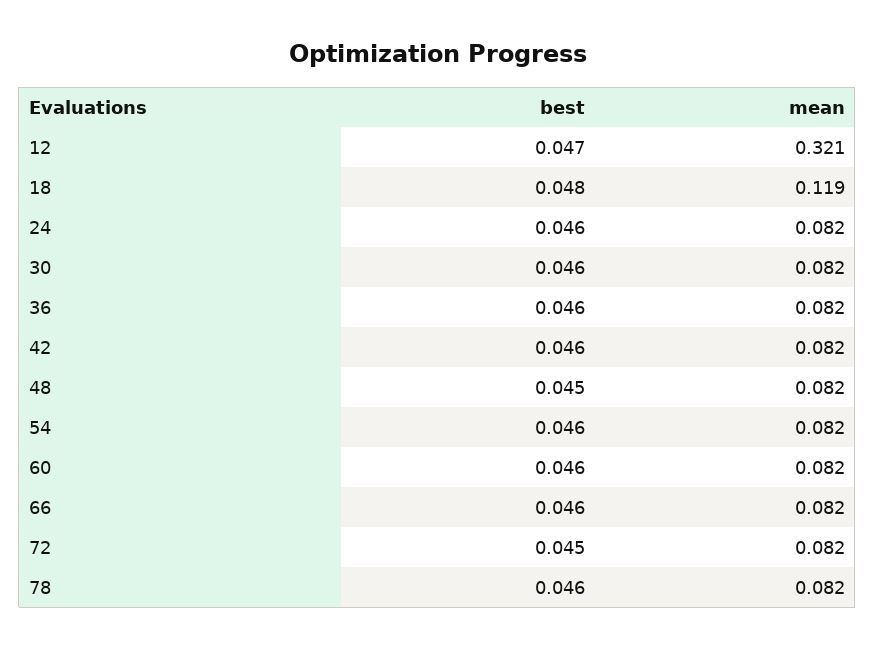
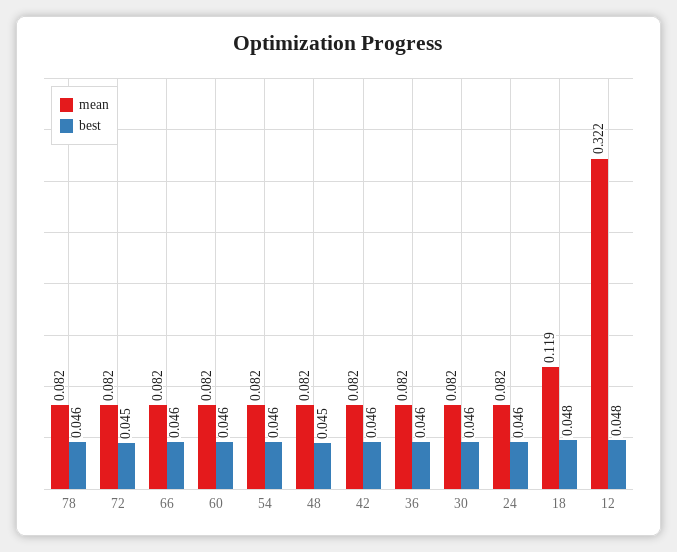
best, 12: 0.047 -> 0.048
mean, 12: 0.321 -> 0.322

